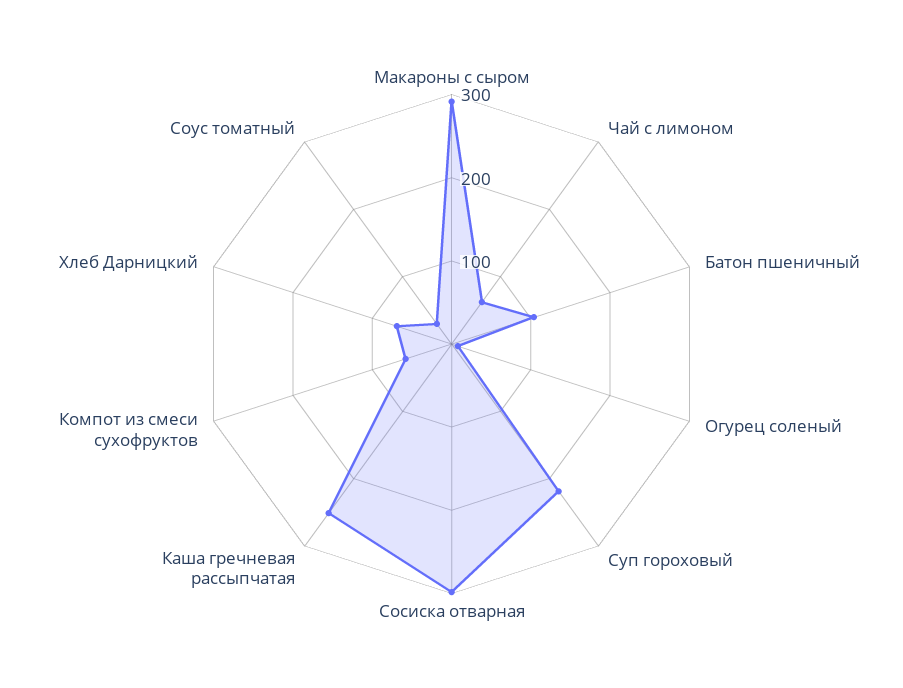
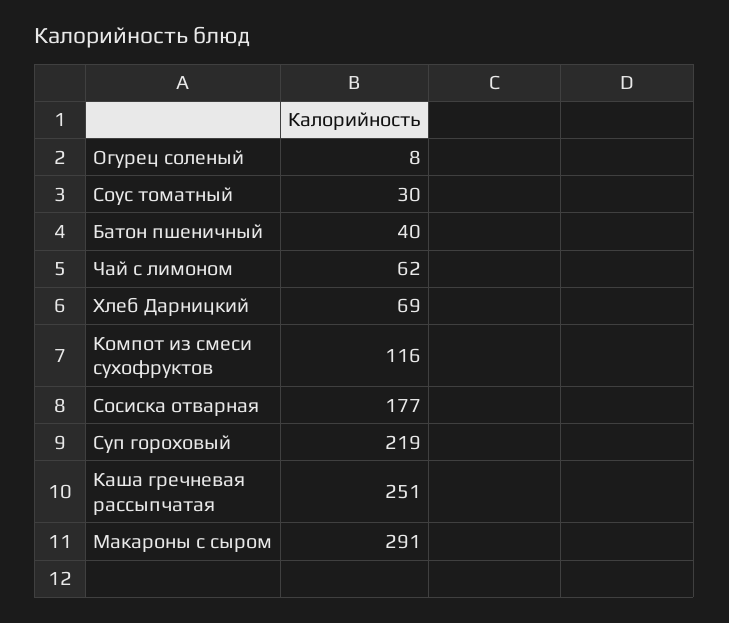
Батон пшеничный: 100 -> 40
Сосиска отварная: 300 -> 177
Компот из смеси сухофруктов: 60 -> 116

